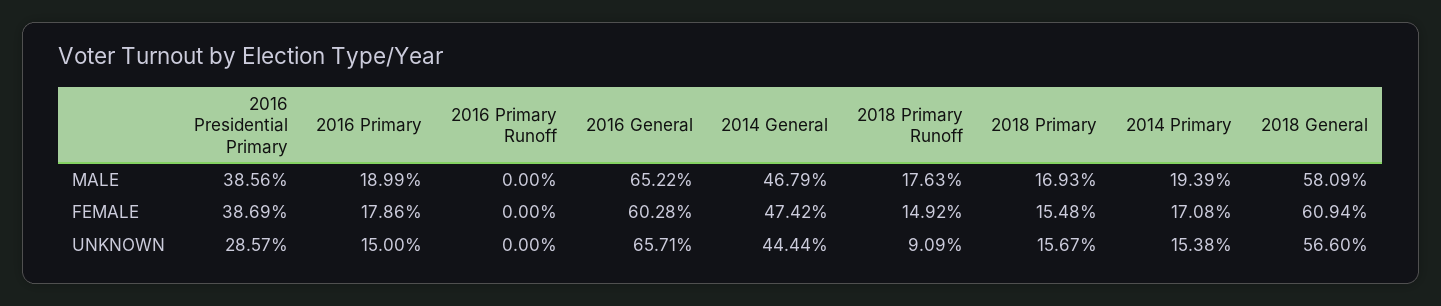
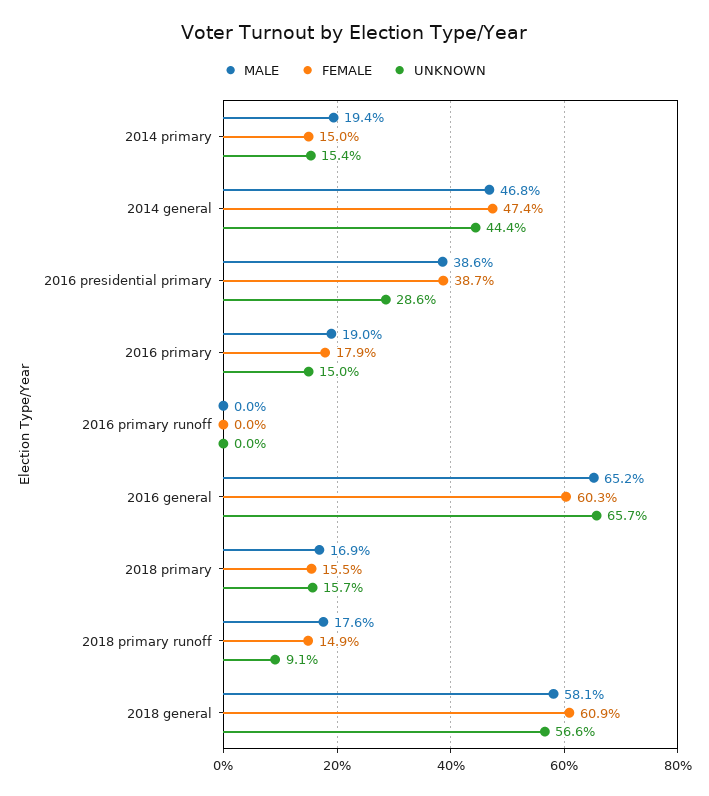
FEMALE, 2014 Primary: 17.08 -> 15

